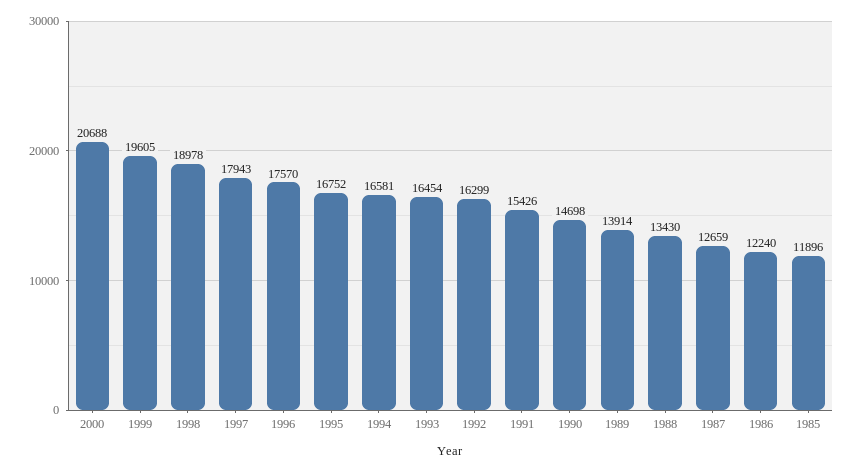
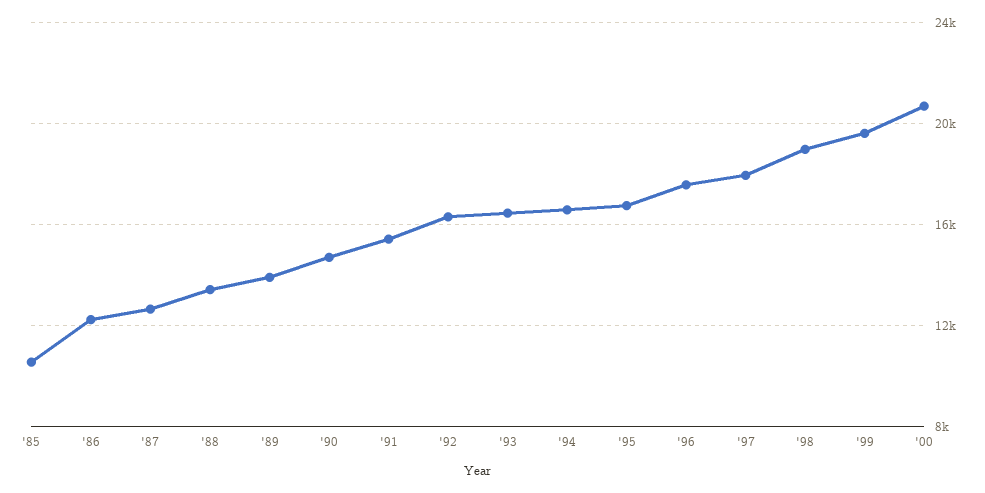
1985: 11896 -> 10500

